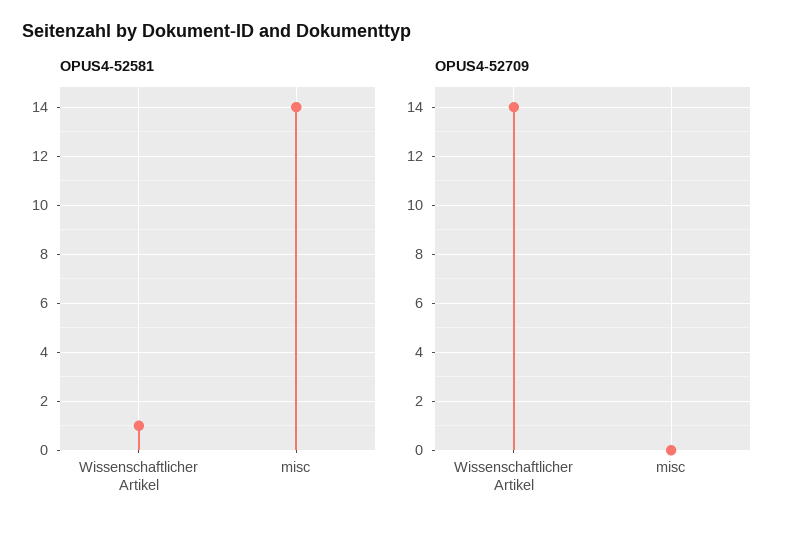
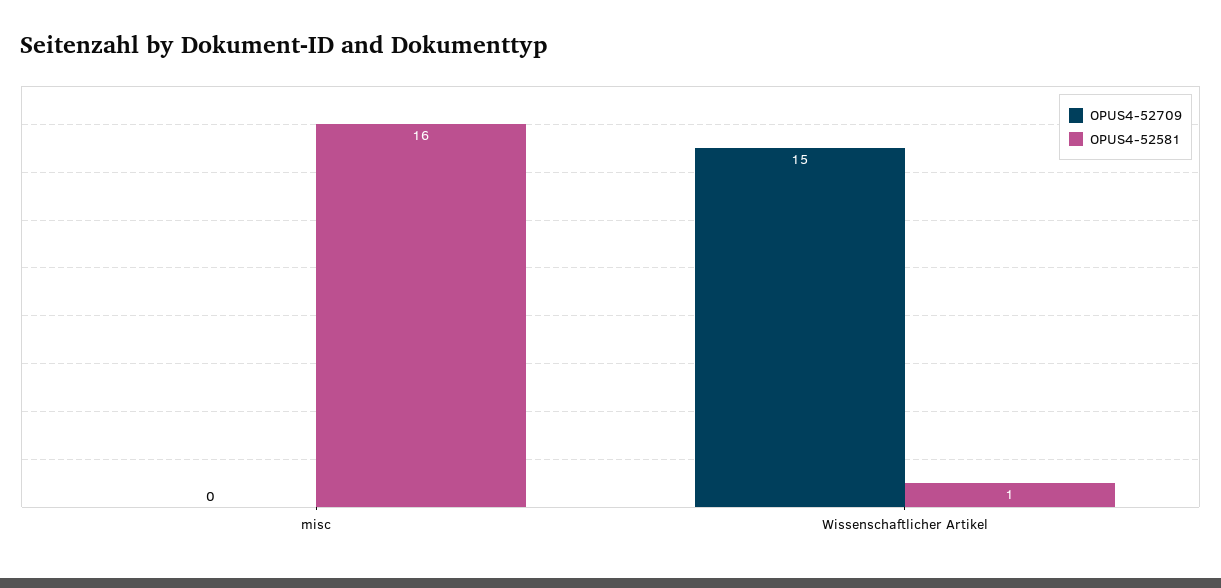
OPUS4-52581, misc: 14 -> 16
OPUS4-52709, Wissenschaftlicher Artikel: 14 -> 15

